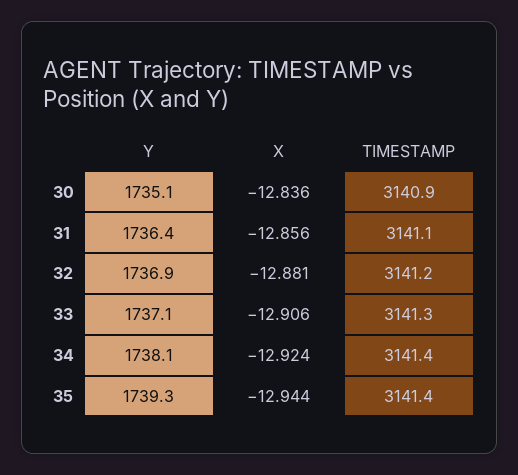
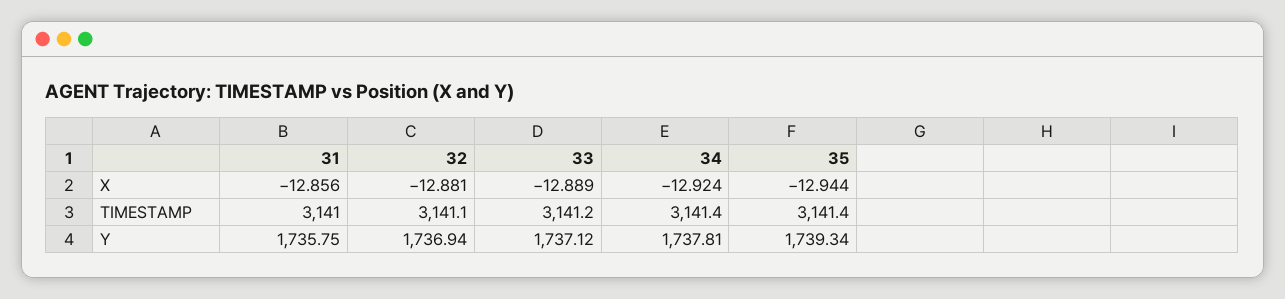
Y, 30: 1735.1 -> none
X, 30: -12.836 -> none
TIMESTAMP, 30: 3140.9 -> none
Y, 31: 1736.4 -> 1735.75
TIMESTAMP, 31: 3141.1 -> 3141
TIMESTAMP, 32: 3141.2 -> 3141.1
X, 33: -12.906 -> -12.889
TIMESTAMP, 33: 3141.3 -> 3141.2
Y, 34: 1738.1 -> 1737.81

